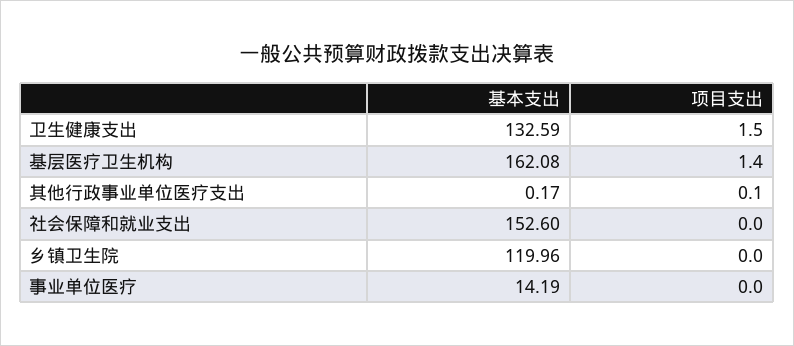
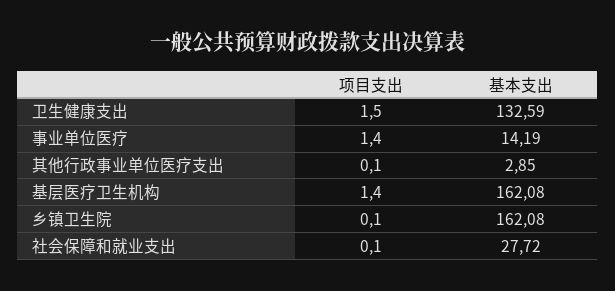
基本支出, 其他行政事业单位医疗支出: 0.17 -> 2.85
基本支出, 社会保障和就业支出: 152.6 -> 27.72
项目支出, 社会保障和就业支出: 0 -> 0.1
基本支出, 乡镇卫生院: 119.96 -> 162.08
项目支出, 乡镇卫生院: 0 -> 0.1
项目支出, 事业单位医疗: 0 -> 1.4

